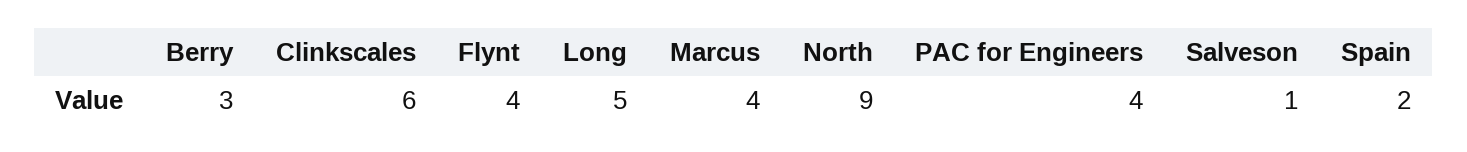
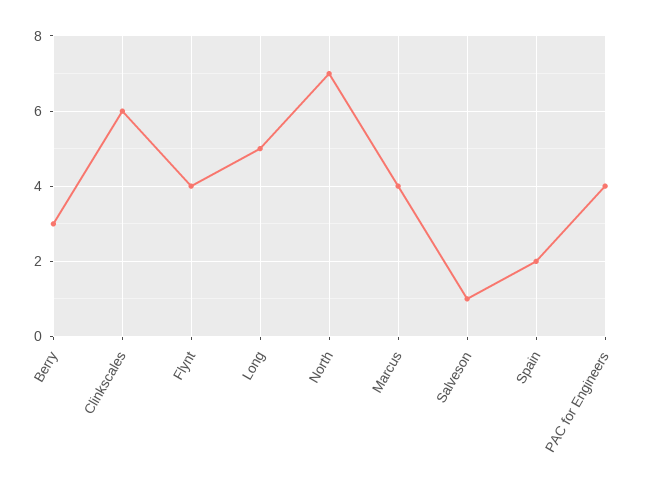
North: 9 -> 7

